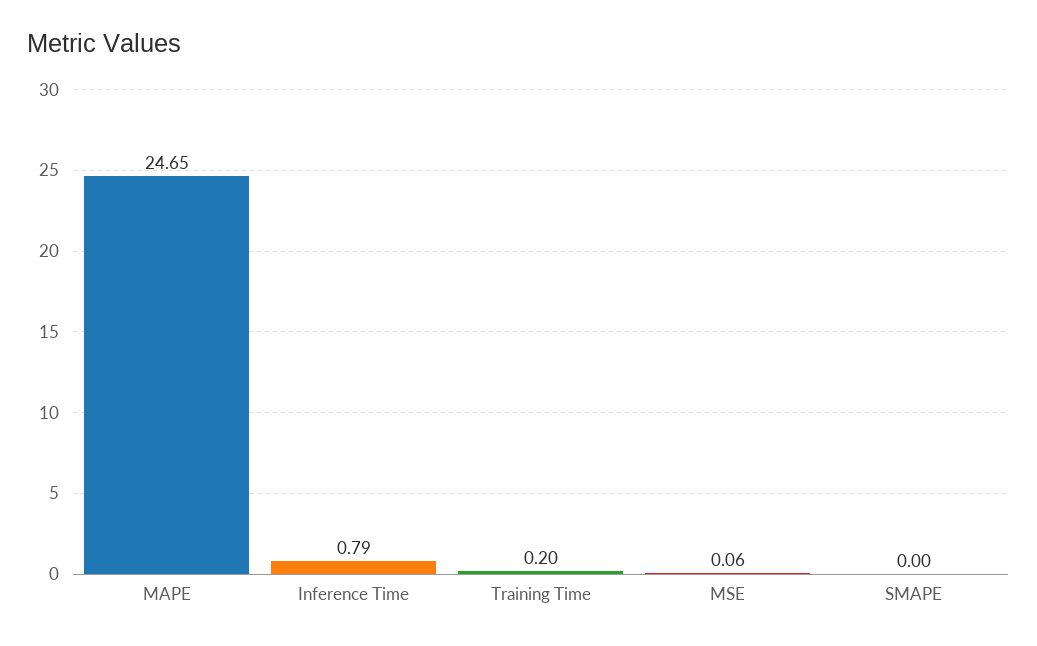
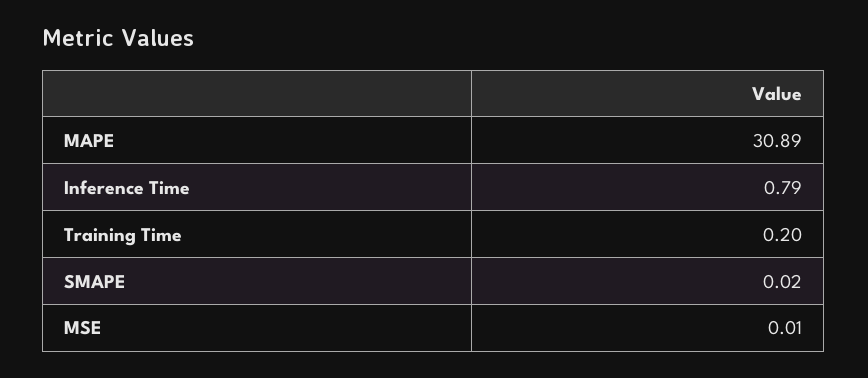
MAPE: 24.65 -> 30.89
MSE: 0.06 -> 0.01
SMAPE: 0 -> 0.02

